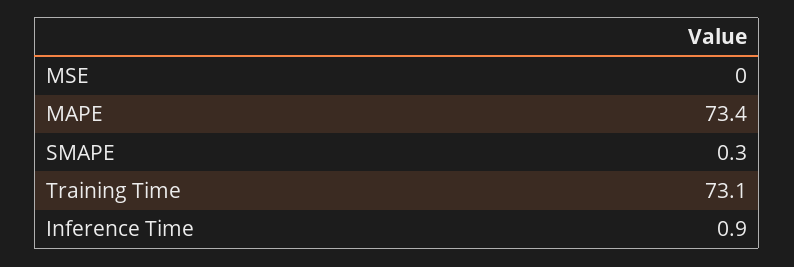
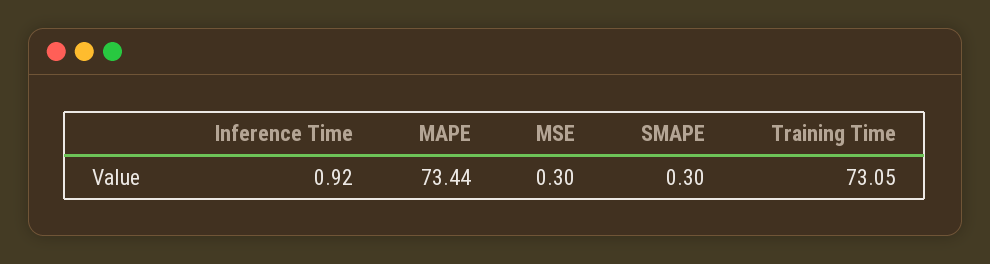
MSE: 0 -> 0.3

